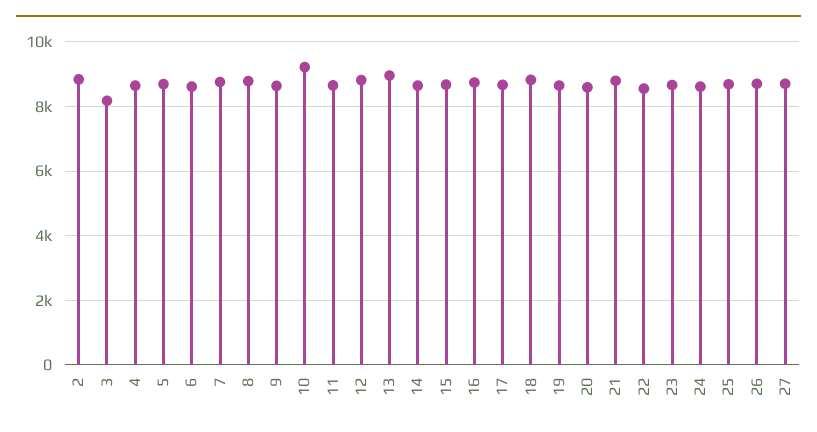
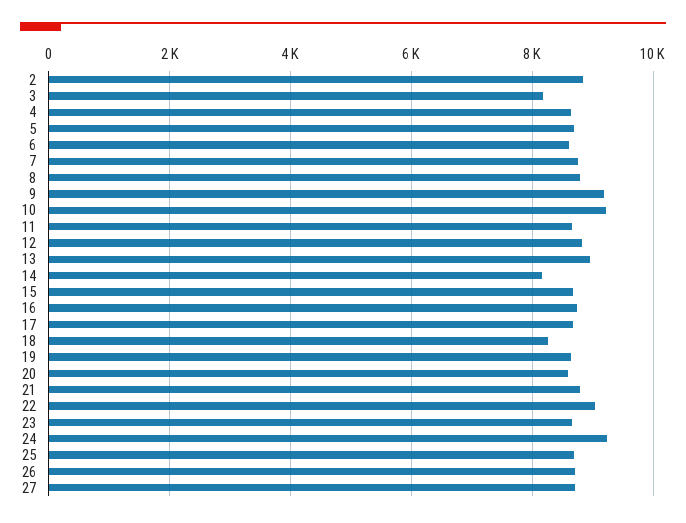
9: 8600 -> 9200
14: 8600 -> 8200
18: 8800 -> 8200
22: 8600 -> 9000
24: 8600 -> 9200

